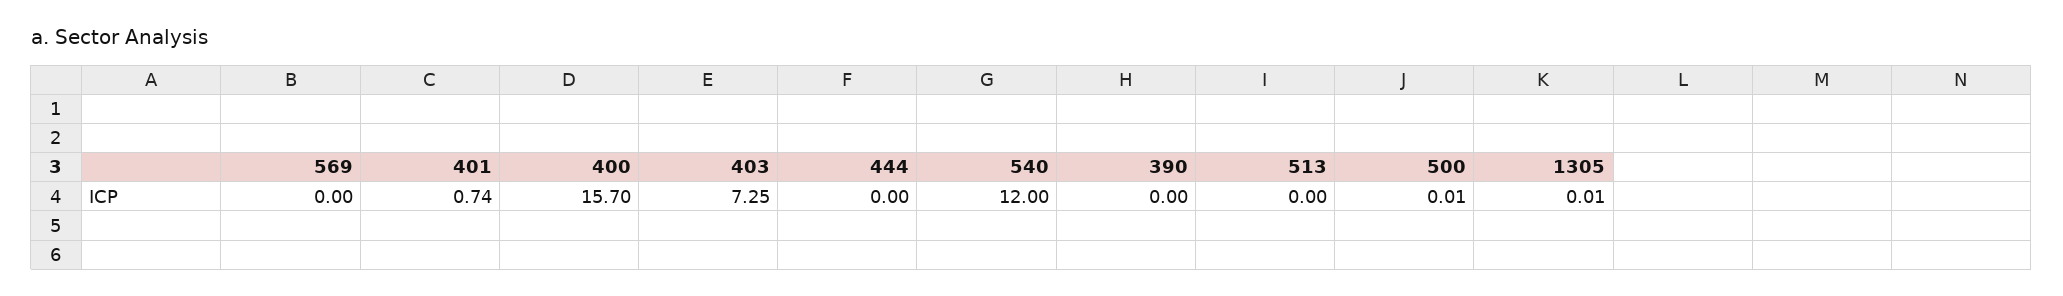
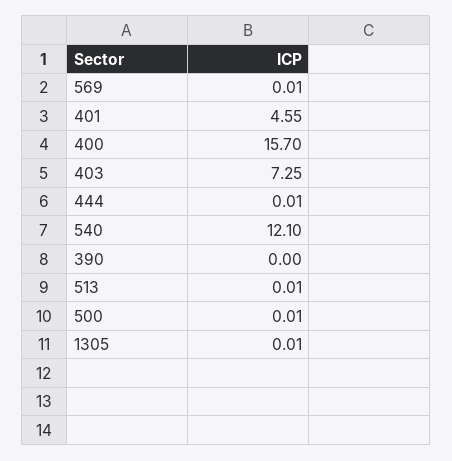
569: 0 -> 0.01
401: 0.74 -> 4.55
444: 0 -> 0.01
540: 12 -> 12.1
513: 0 -> 0.01

